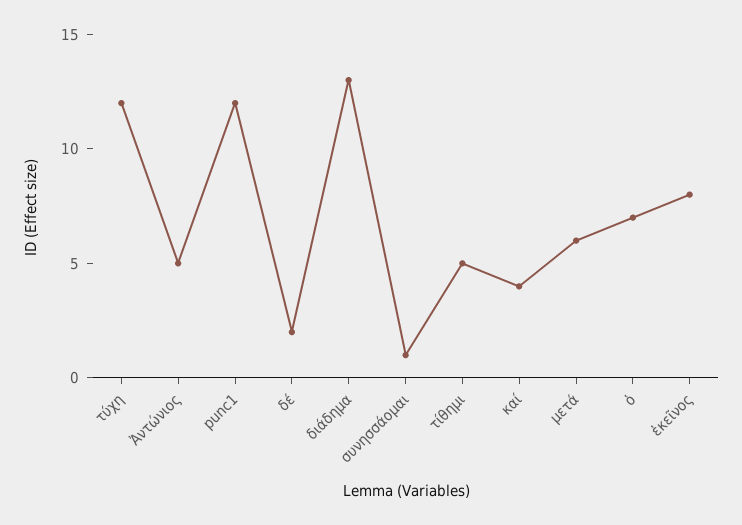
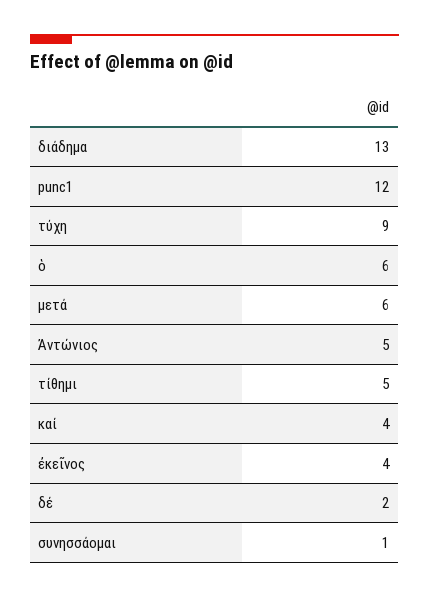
τύχη: 12 -> 9
ὁ: 7 -> 6
ἐκεῖνος: 8 -> 4

